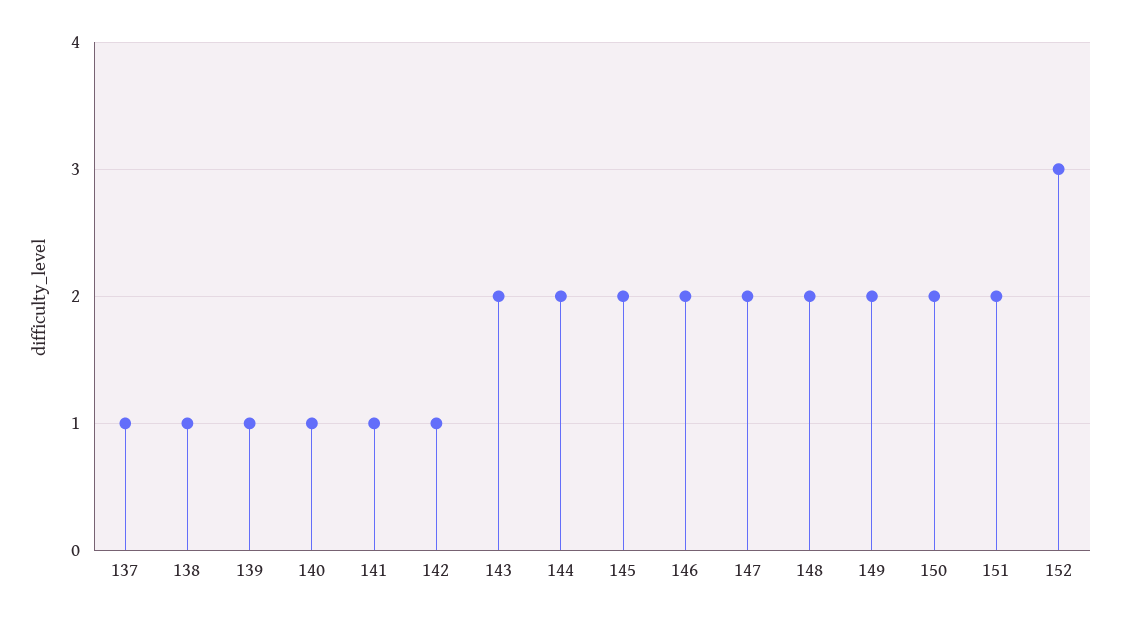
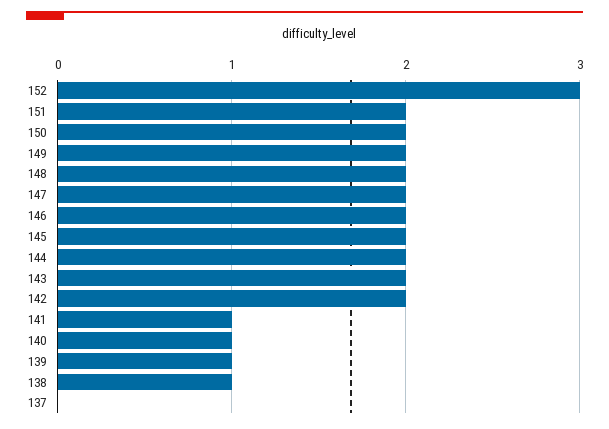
137: 1 -> 0
142: 1 -> 2

